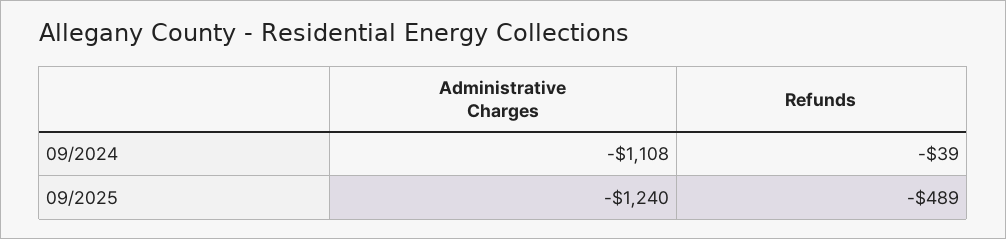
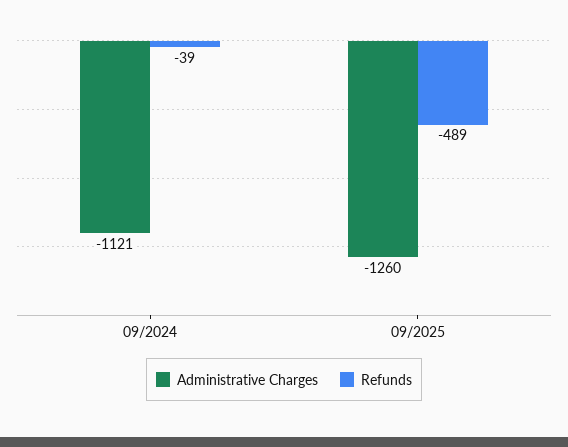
Administrative Charges, 09/2024: -1108 -> -1121
Administrative Charges, 09/2025: -1240 -> -1260

